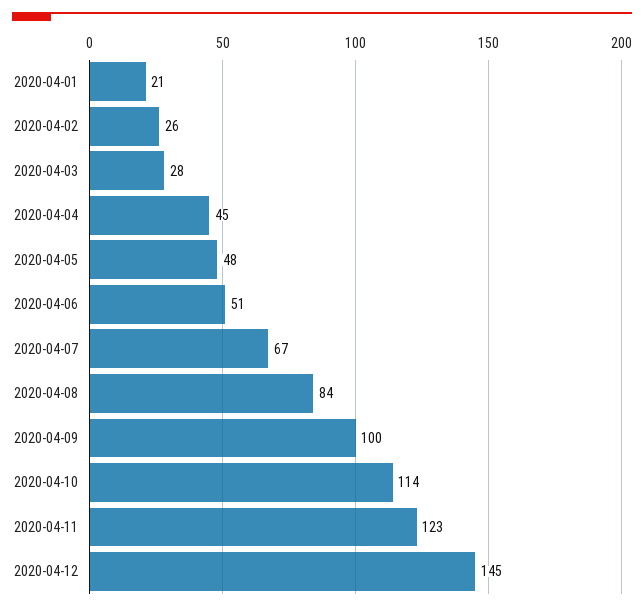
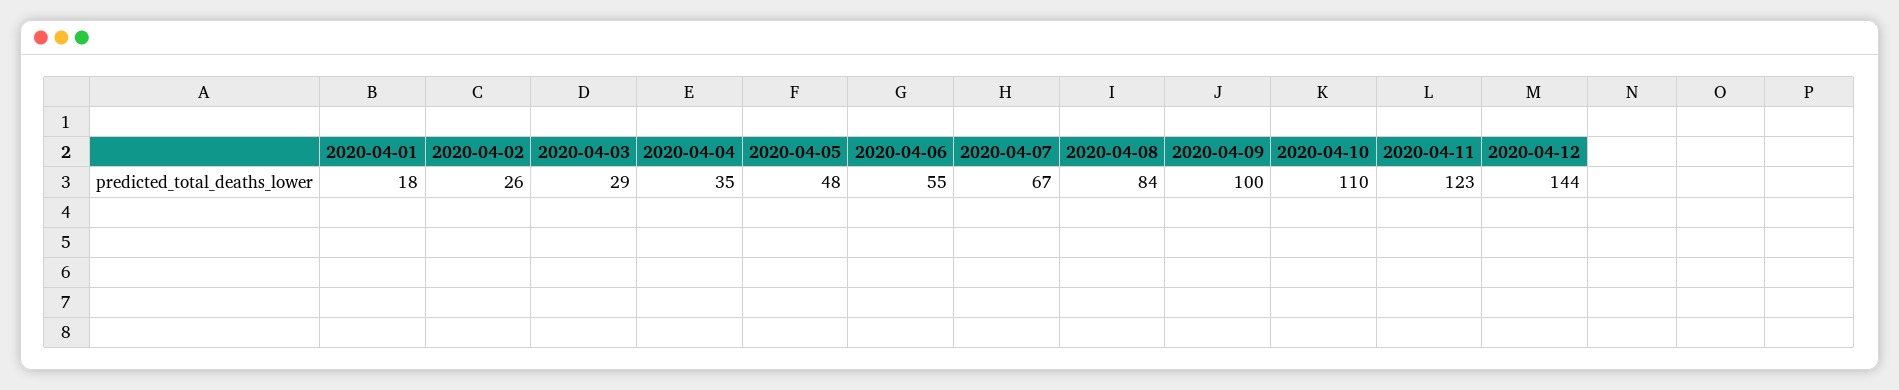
2020-04-01: 21 -> 18
2020-04-03: 28 -> 29
2020-04-04: 45 -> 35
2020-04-06: 51 -> 55
2020-04-10: 114 -> 110
2020-04-12: 145 -> 144

